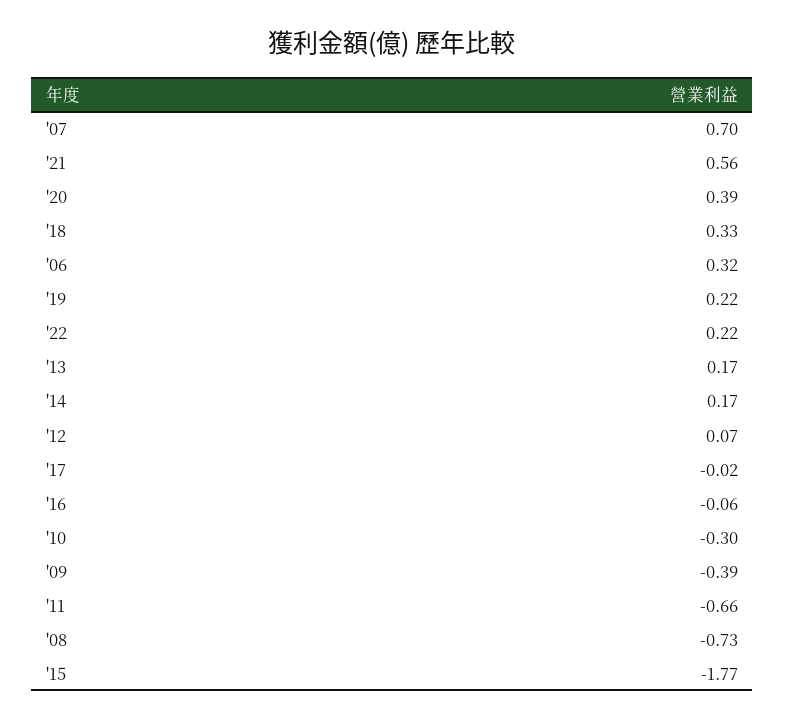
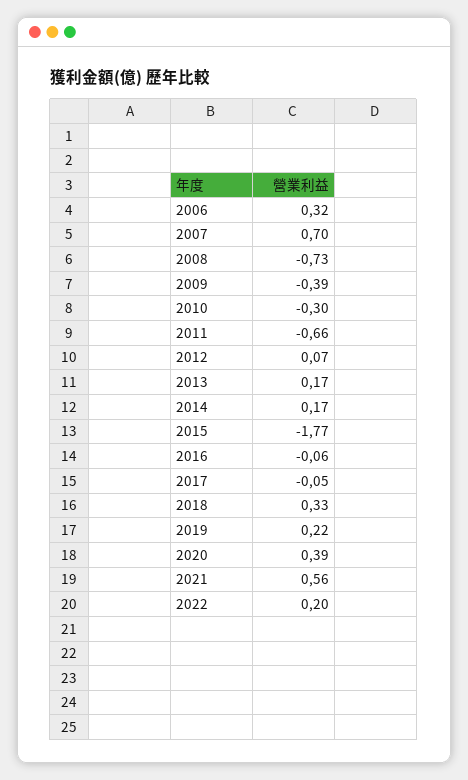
'22: 0.22 -> 0.2
'17: -0.02 -> -0.05

